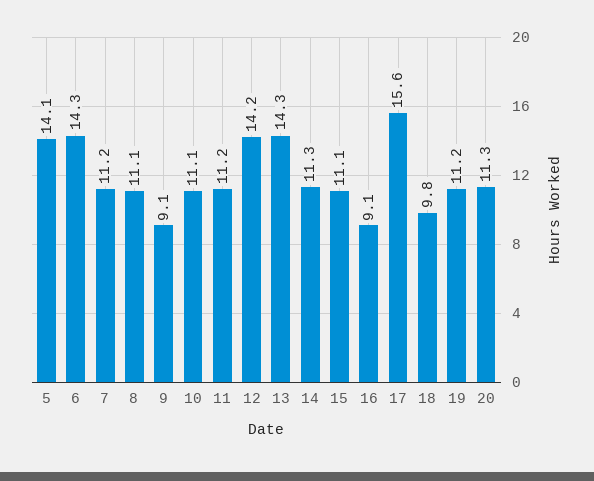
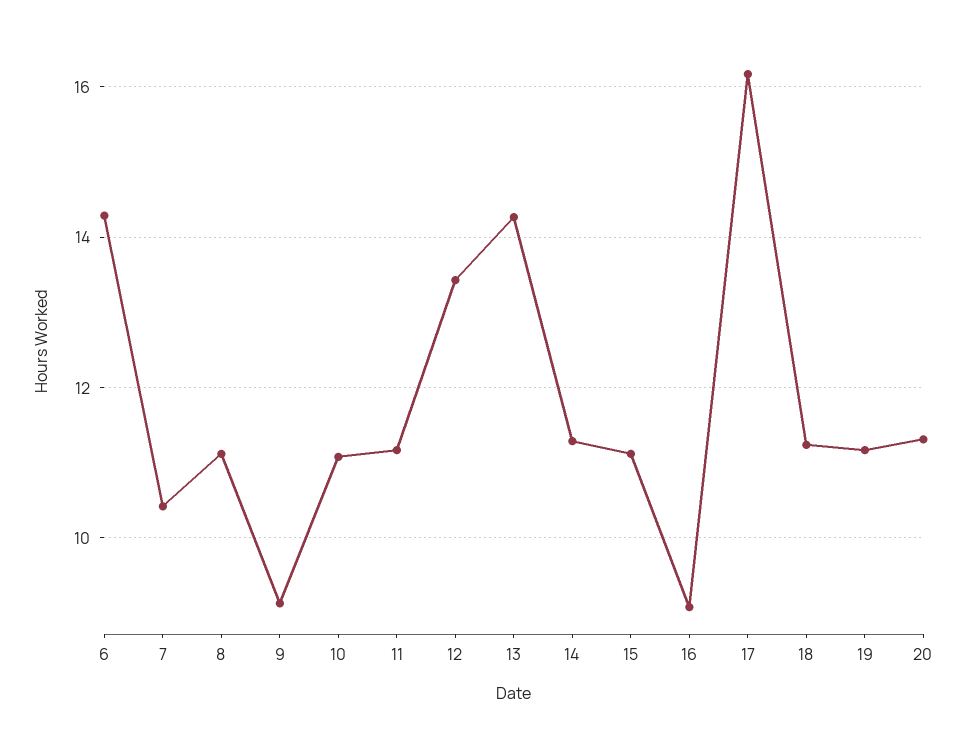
5: 14.1 -> none
7: 11.2 -> 10.4
12: 14.2 -> 13.4
17: 15.6 -> 16.2
18: 9.8 -> 11.2

